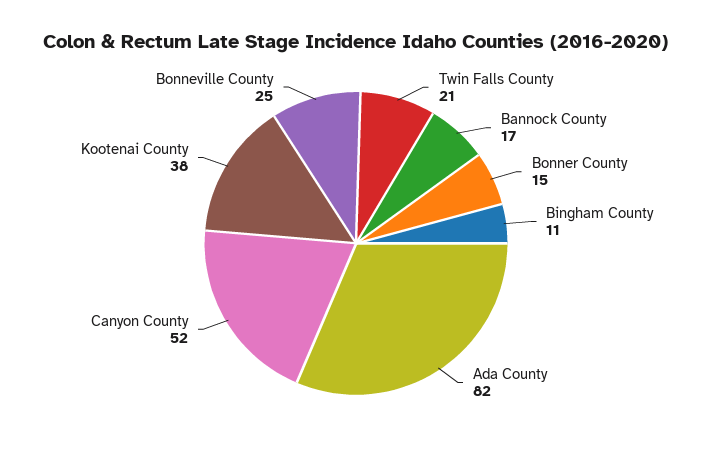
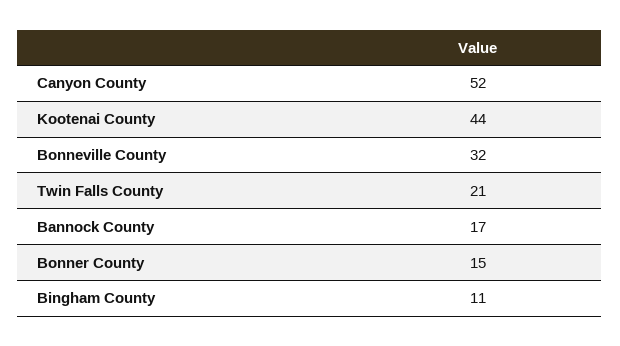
Ada County: 82 -> none
Kootenai County: 38 -> 44
Bonneville County: 25 -> 32

